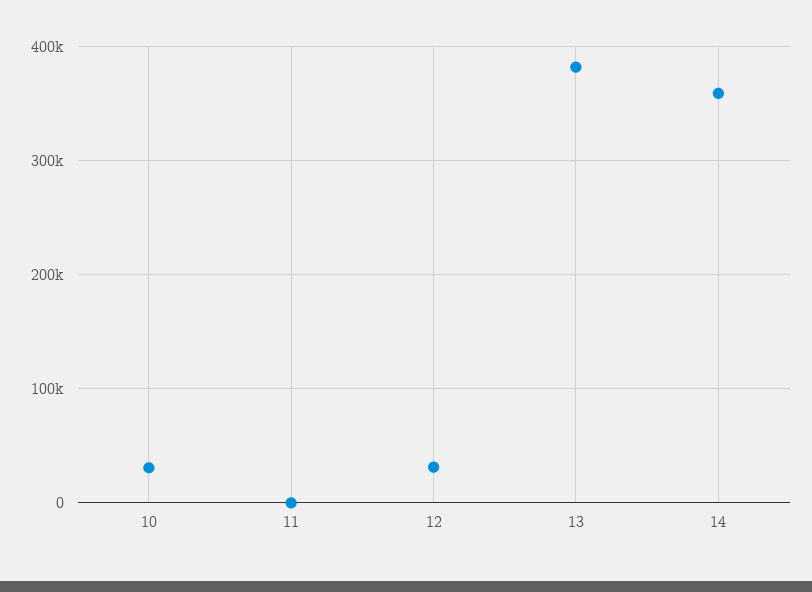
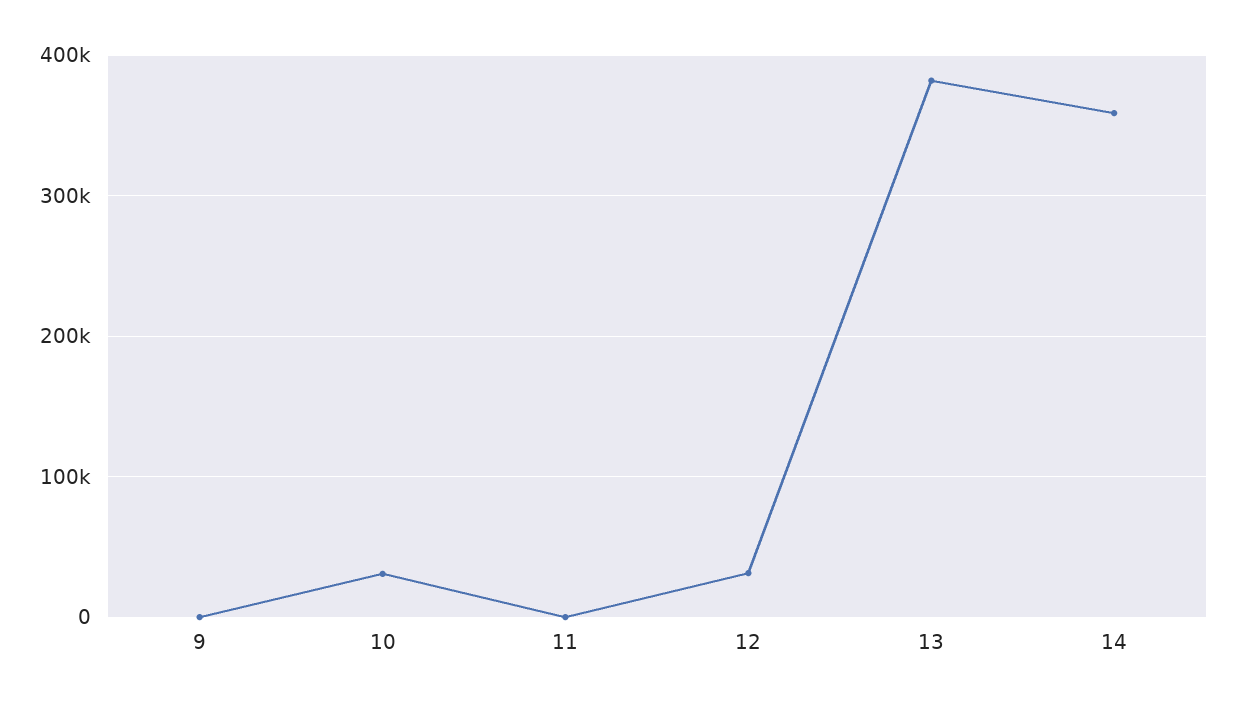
9: none -> 0

